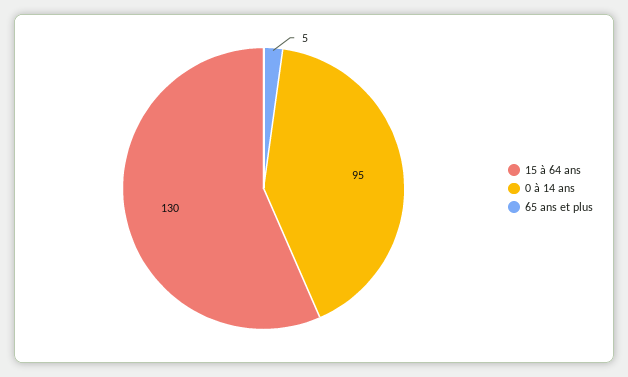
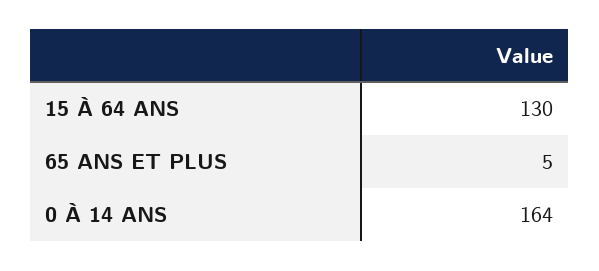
0 à 14 ans: 95 -> 164

